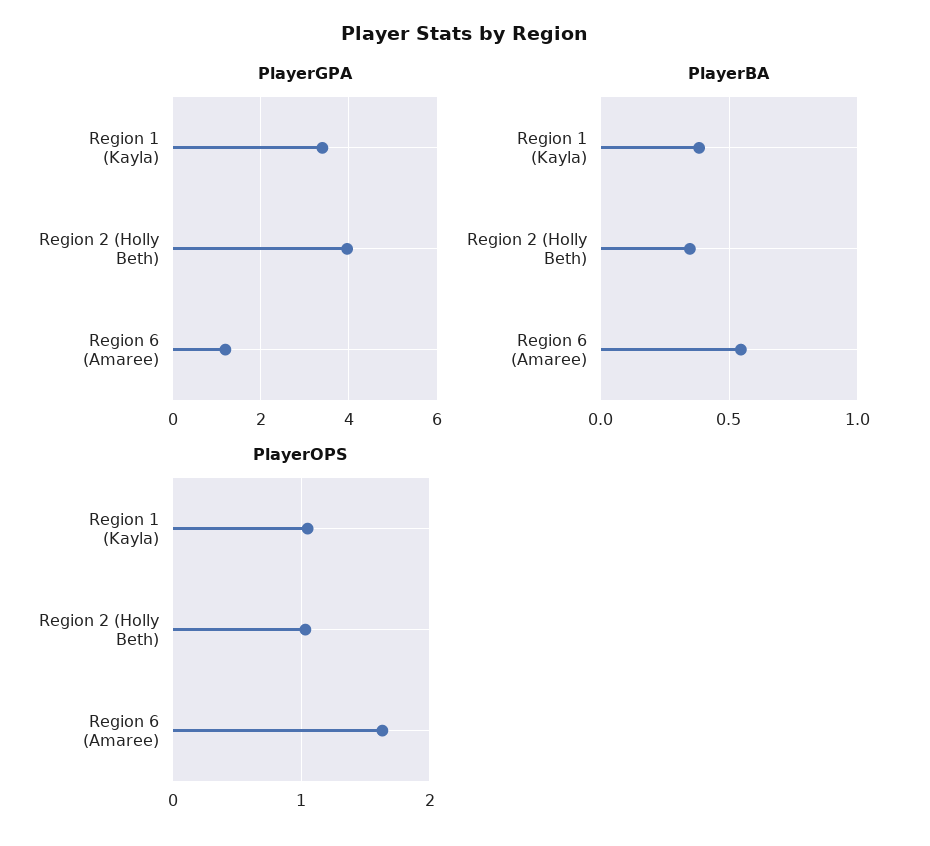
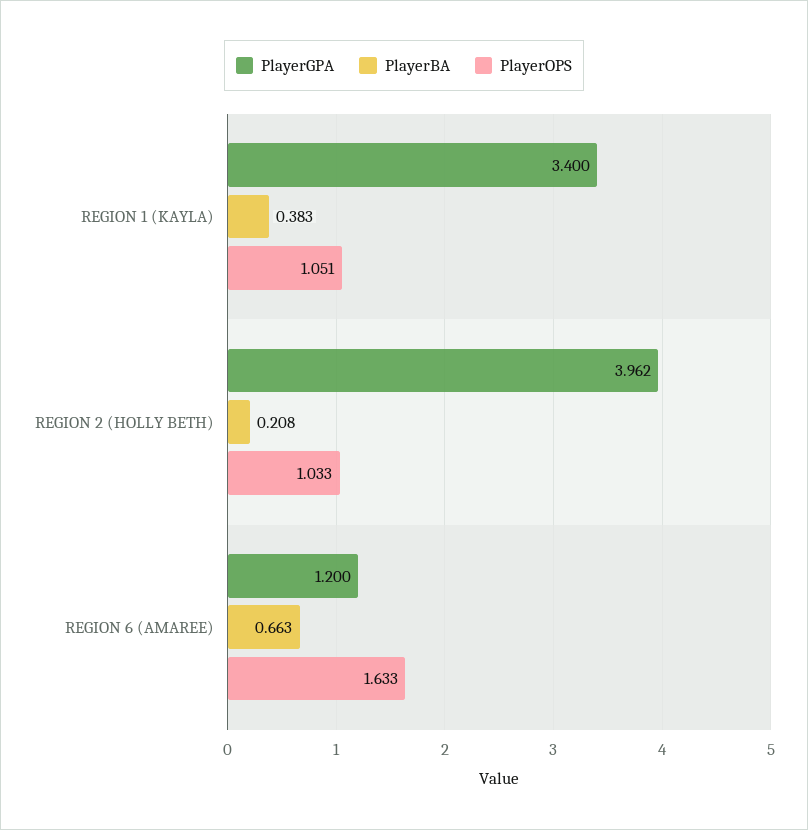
PlayerBA, Region 2 (Holly Beth): 0.35 -> 0.208
PlayerBA, Region 6 (Amaree): 0.55 -> 0.663

